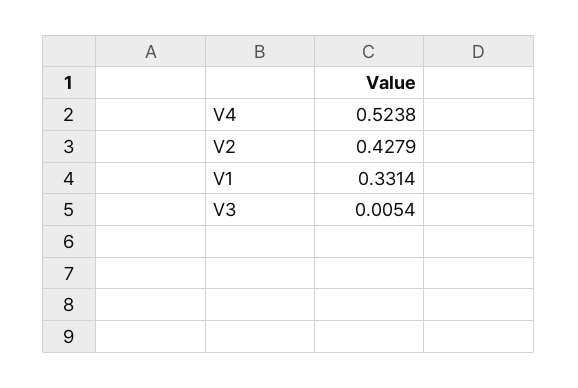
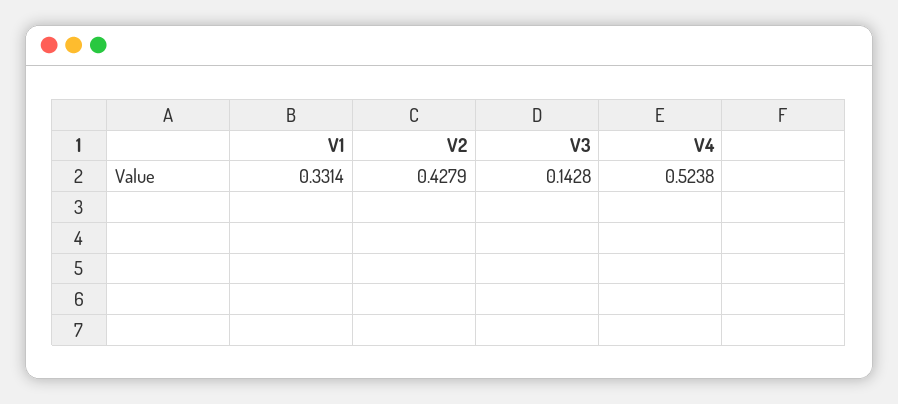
V3: 0.0054 -> 0.1428

